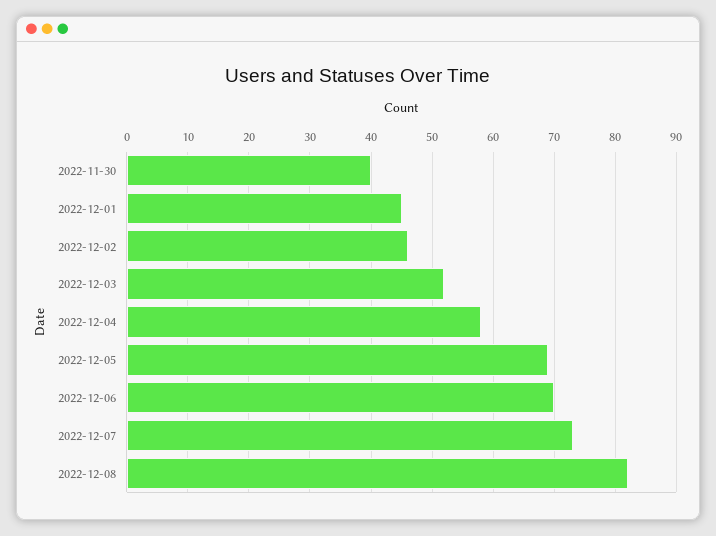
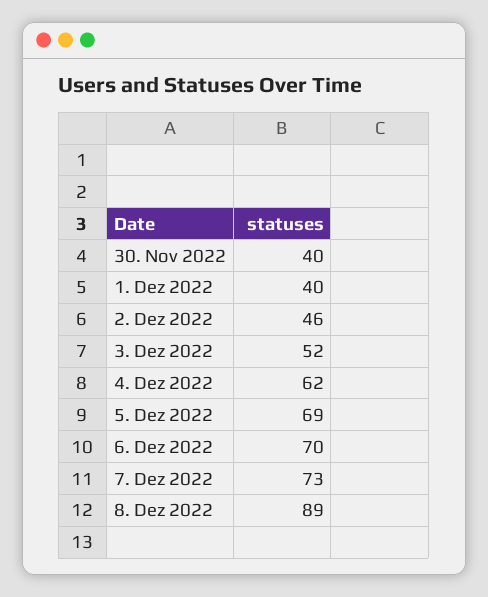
2022-12-01: 45 -> 40
2022-12-04: 58 -> 62
2022-12-08: 82 -> 89

